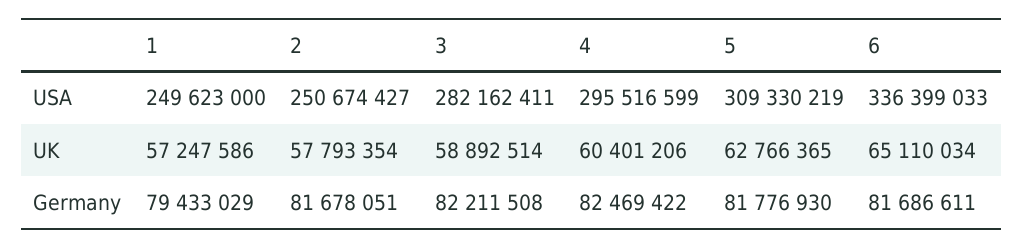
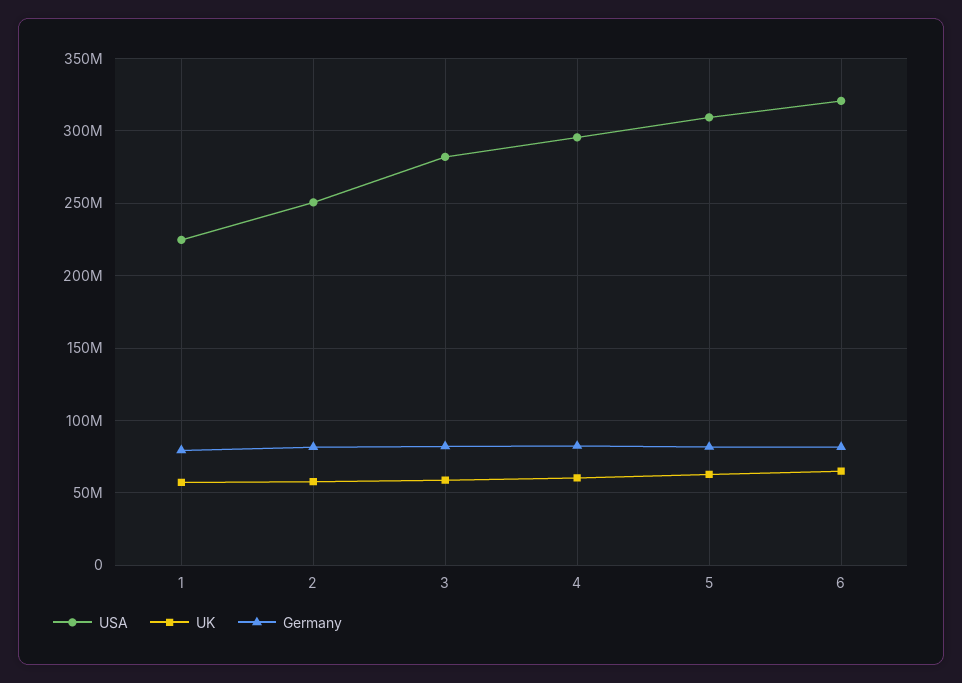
USA, 1: 249623000 -> 225000000
USA, 6: 336399033 -> 320000000

